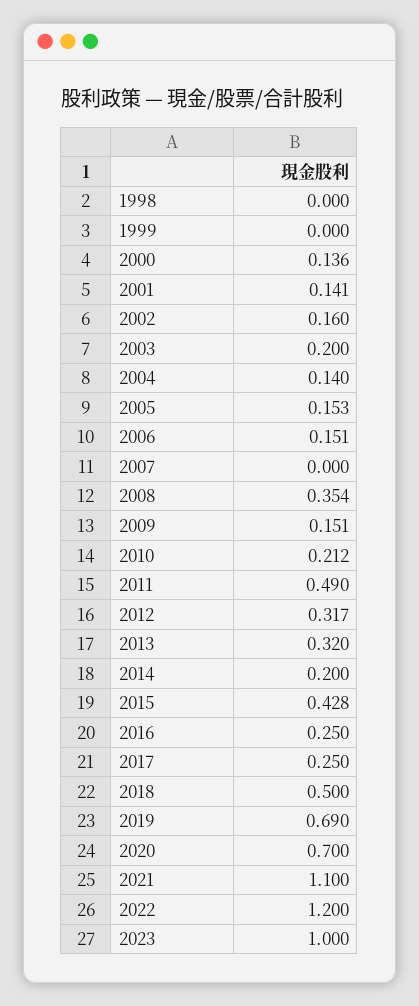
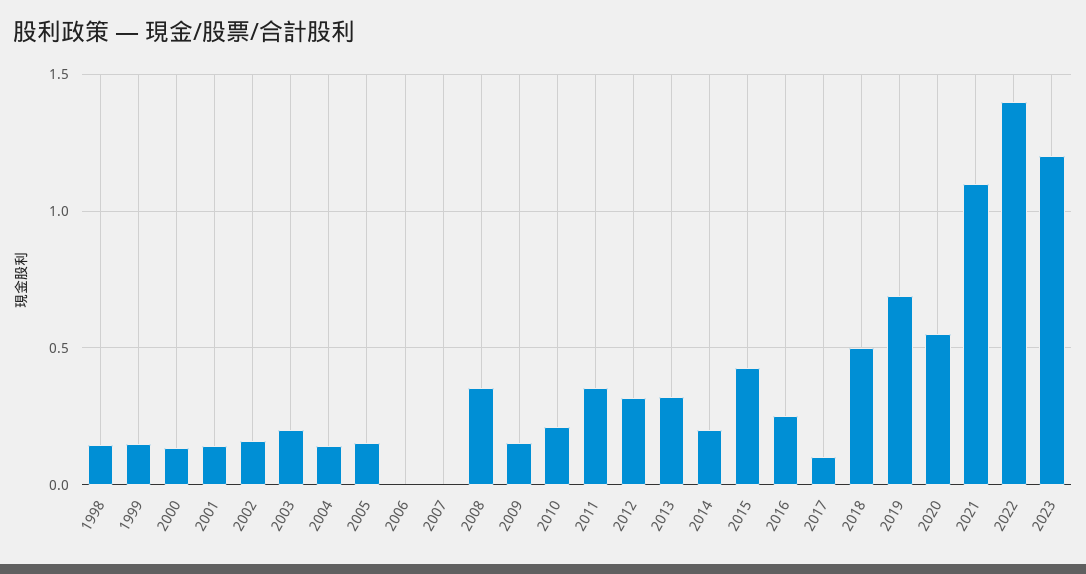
1998: 0 -> 0.15
1999: 0 -> 0.15
2006: 0.151 -> 0
2011: 0.49 -> 0.35
2017: 0.25 -> 0.1
2020: 0.7 -> 0.55
2022: 1.2 -> 1.4
2023: 1 -> 1.2

